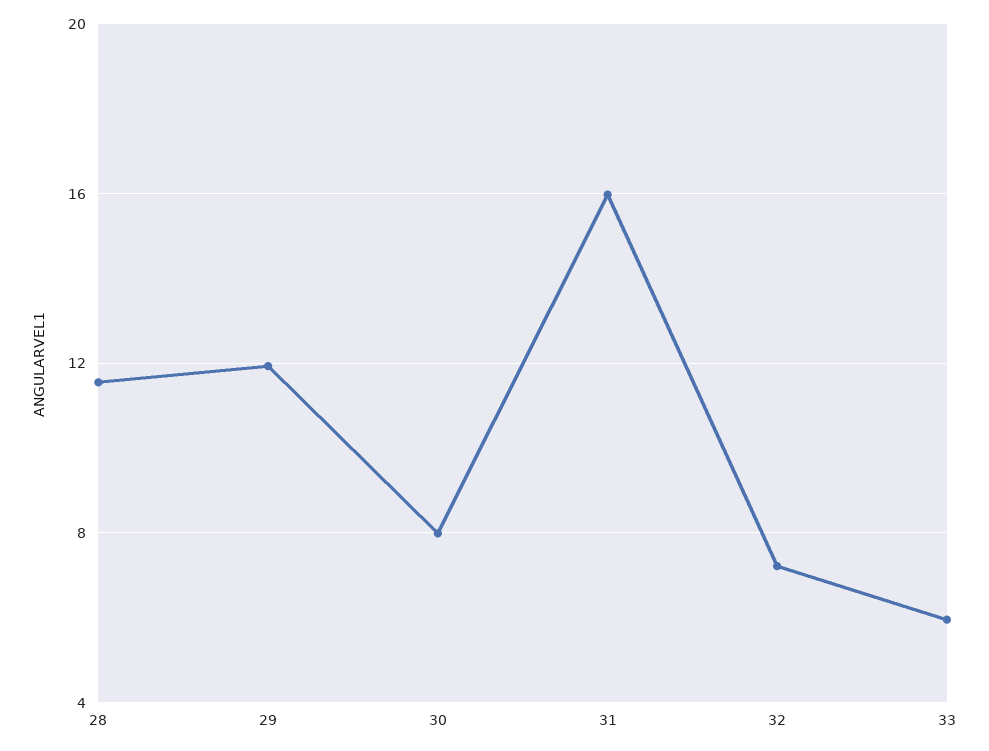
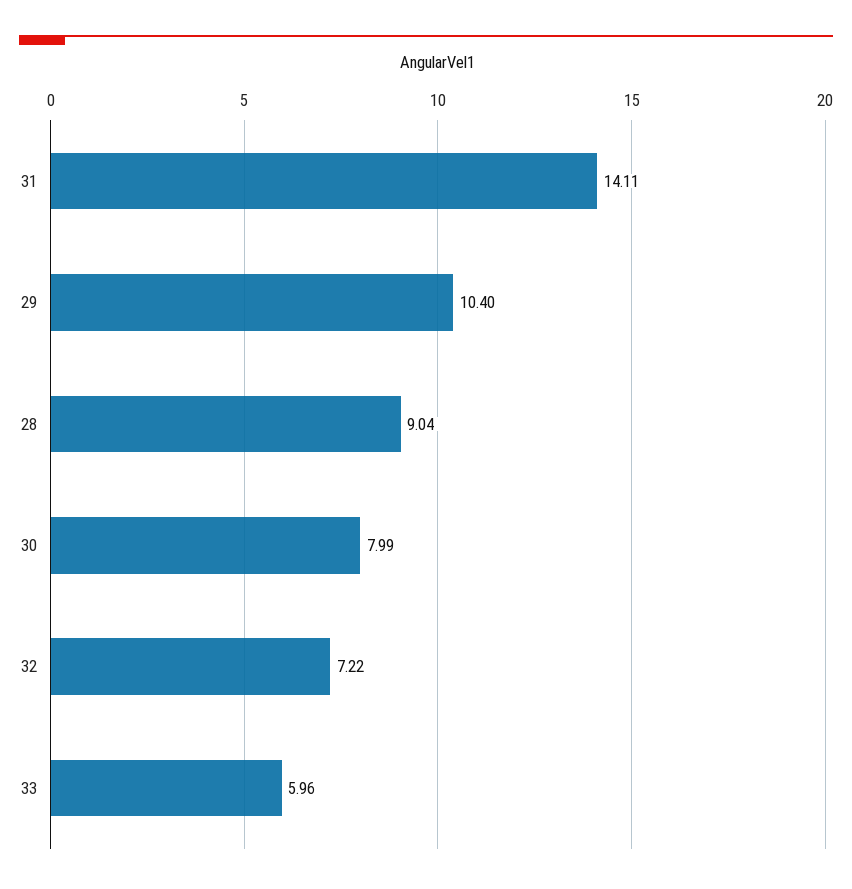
28: 11.5 -> 9.04
29: 12 -> 10.4
31: 16 -> 14.11

